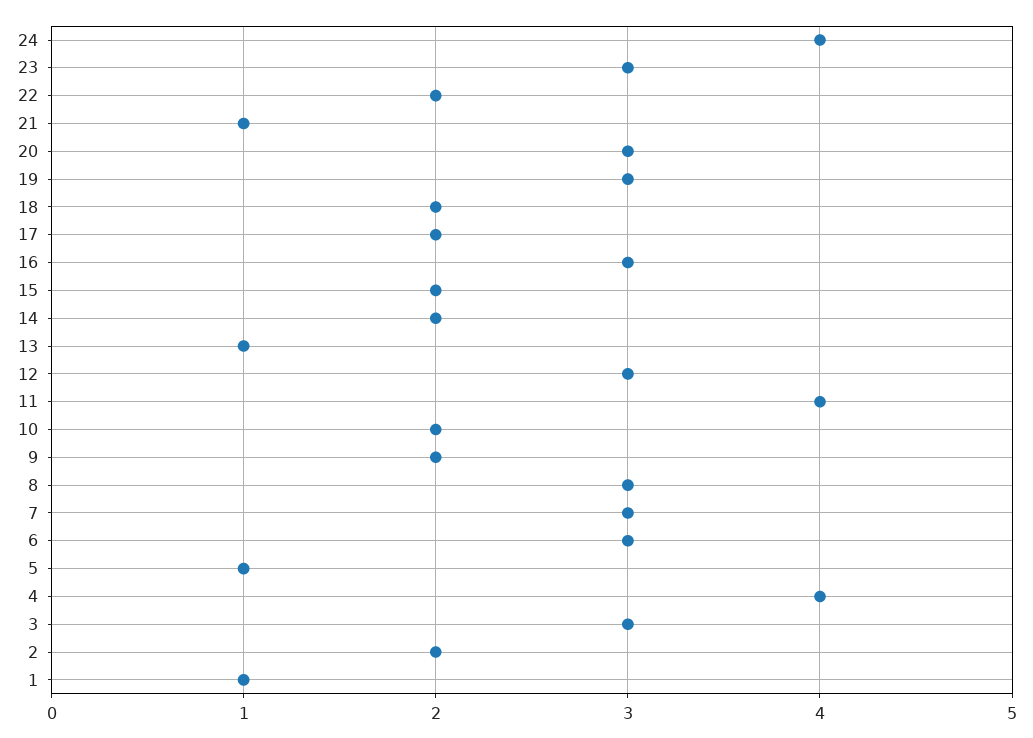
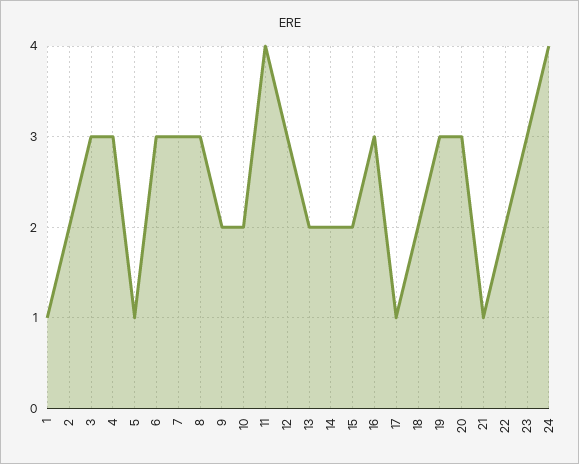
17: 2 -> 1
13: 1 -> 2
4: 4 -> 3

